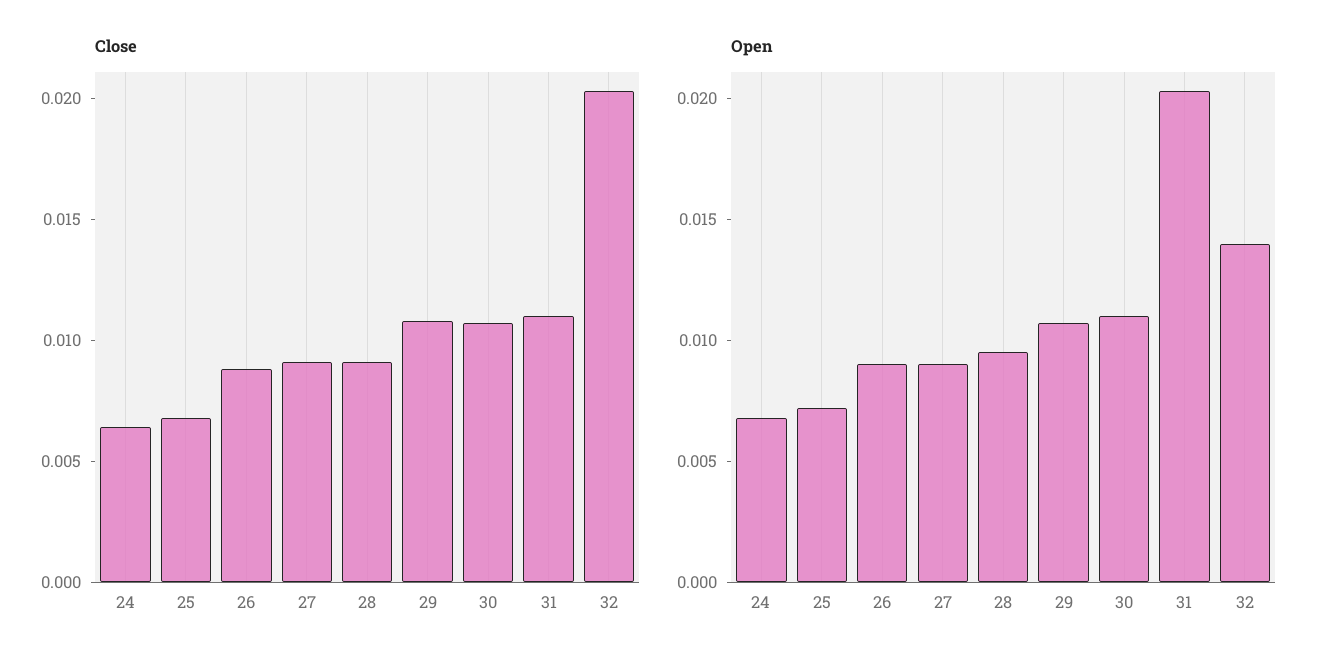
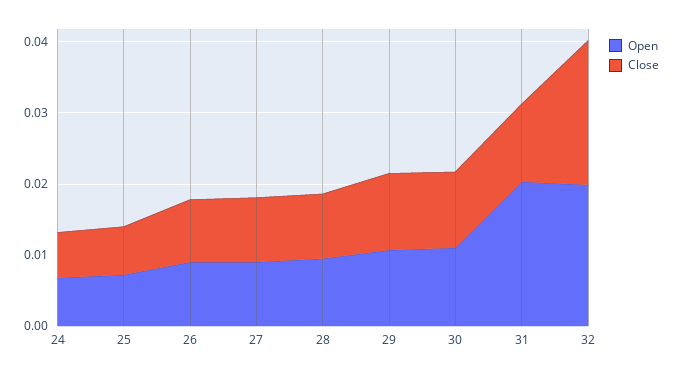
Open, 32: 0.014 -> 0.02

